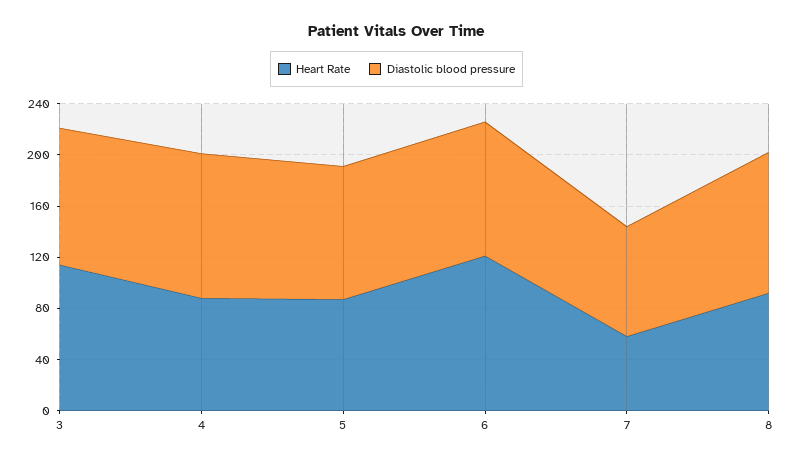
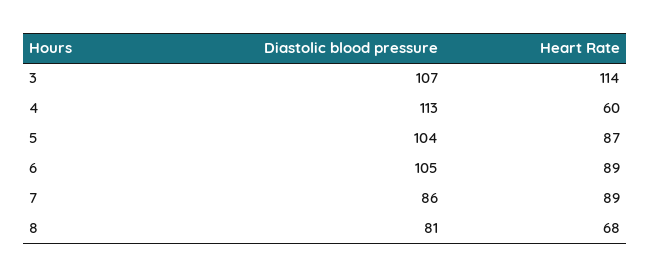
Heart Rate, 4: 90 -> 60
Heart Rate, 6: 120 -> 89
Heart Rate, 7: 60 -> 89
Heart Rate, 8: 90 -> 68
Diastolic blood pressure, 8: 110 -> 81

